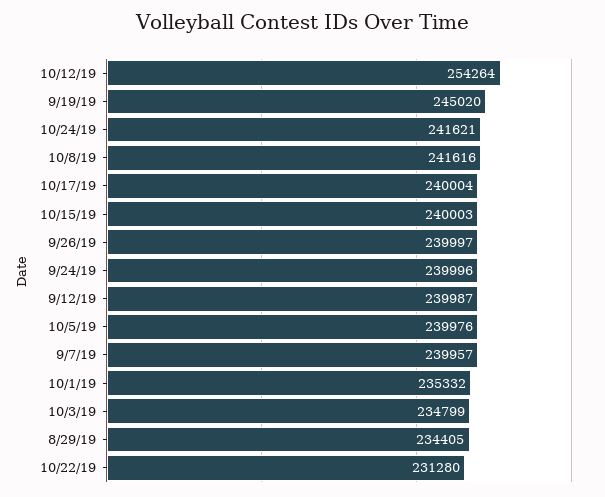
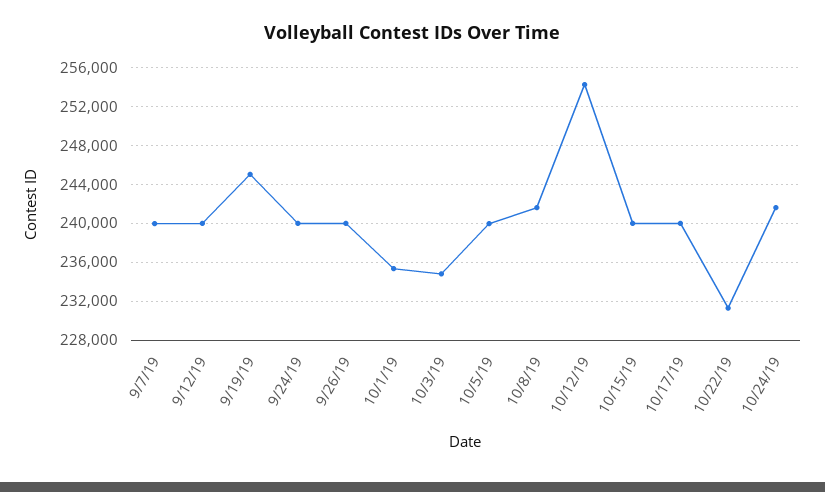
8/29/19: 234405 -> none

